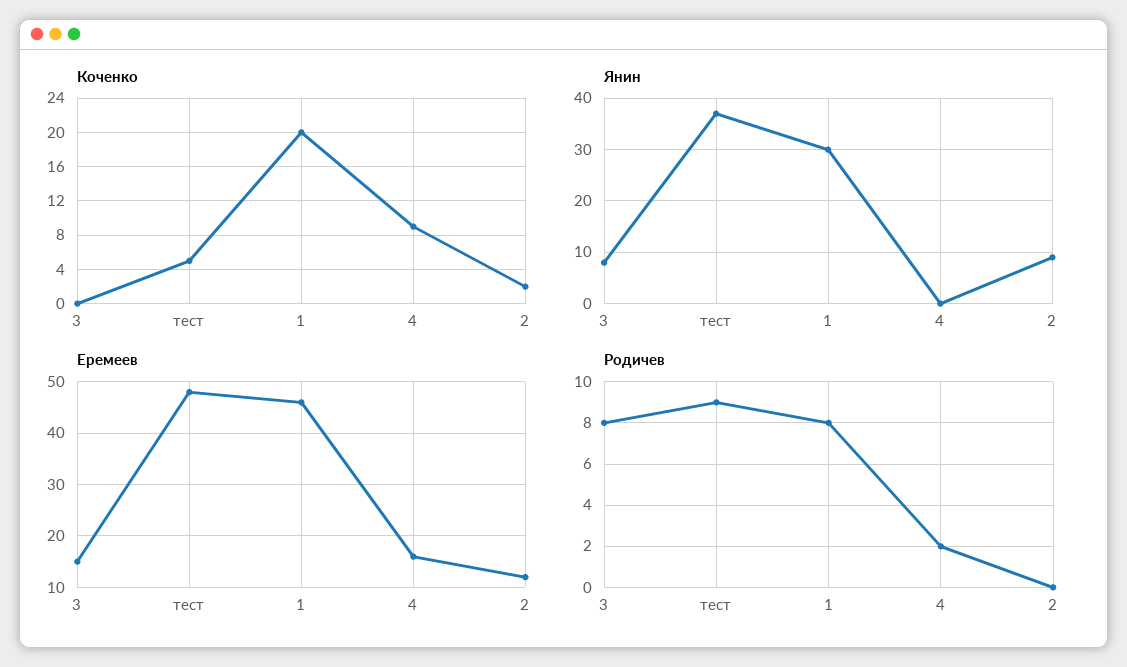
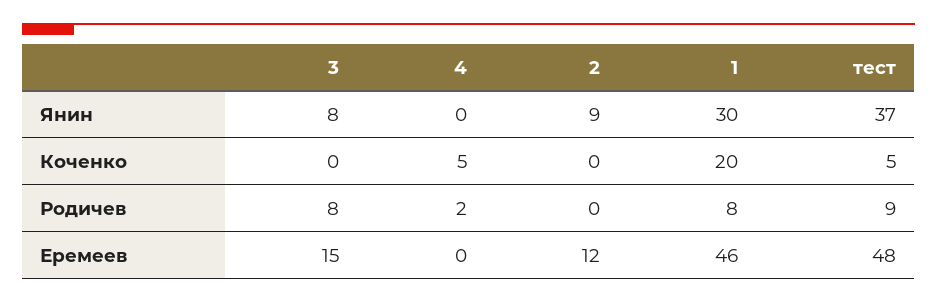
Коченко, 4: 9 -> 5
Коченко, 2: 2 -> 0
Еремеев, 4: 15 -> 0

